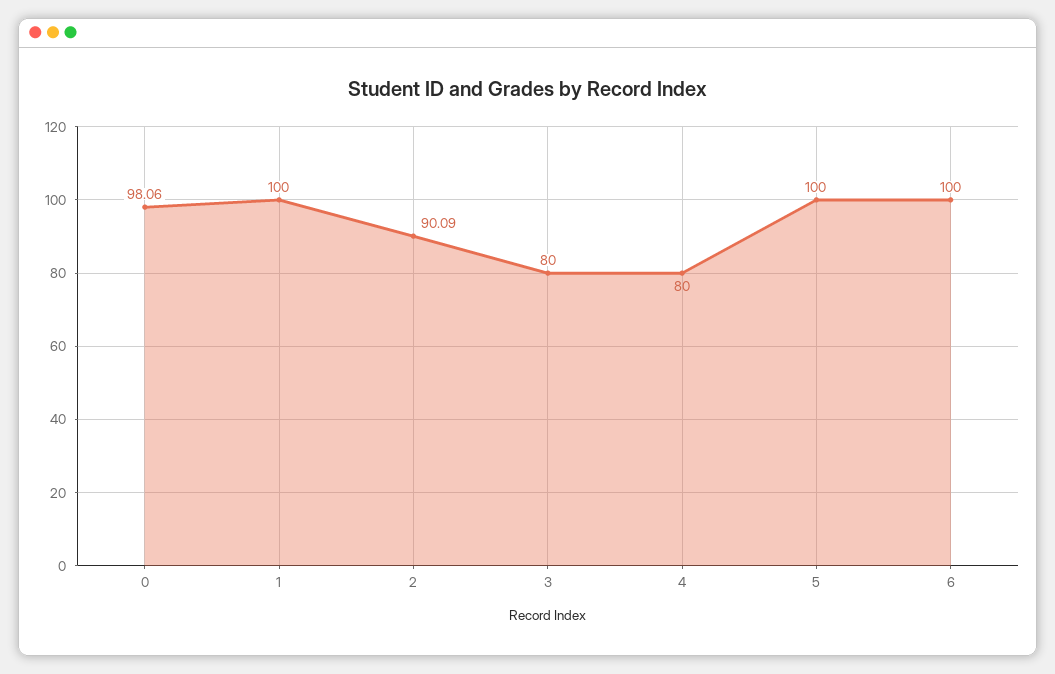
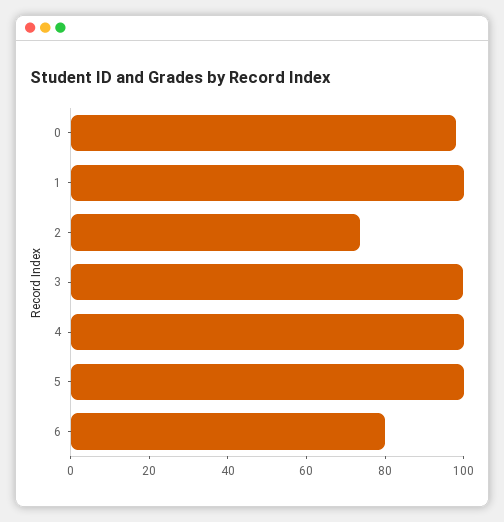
2: 90.09 -> 75
3: 80 -> 100
4: 80 -> 100
6: 100 -> 80

